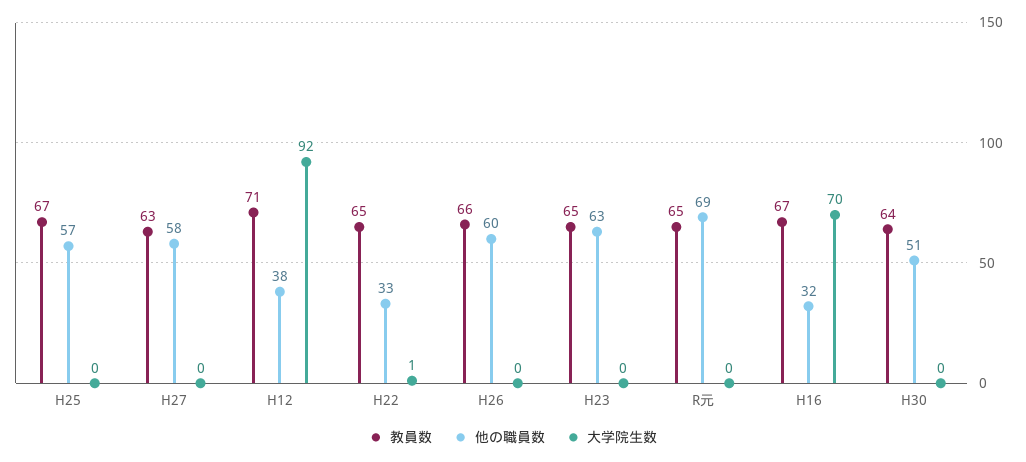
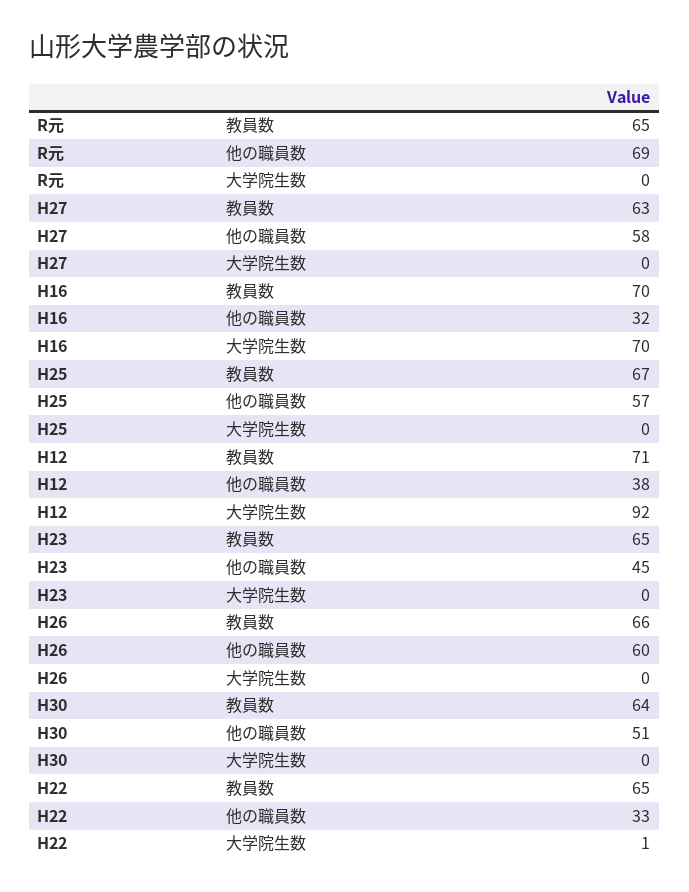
他の職員数, H23: 63 -> 45
教員数, H16: 67 -> 70

